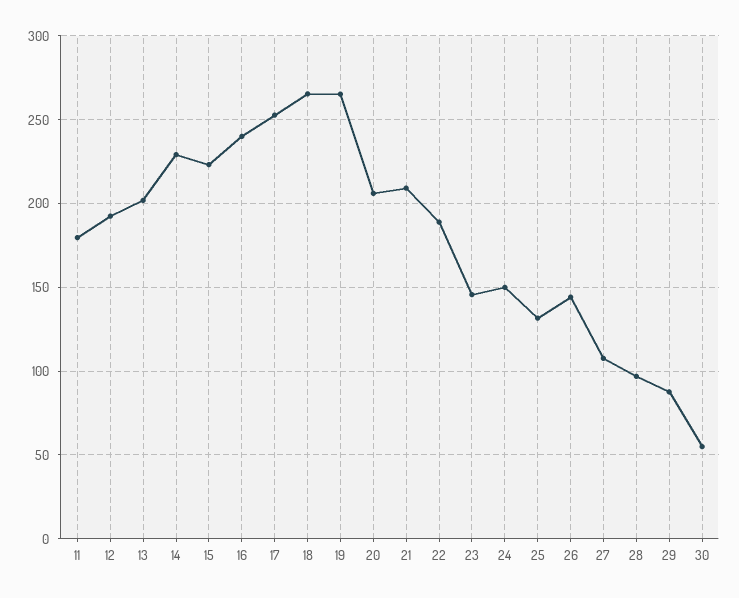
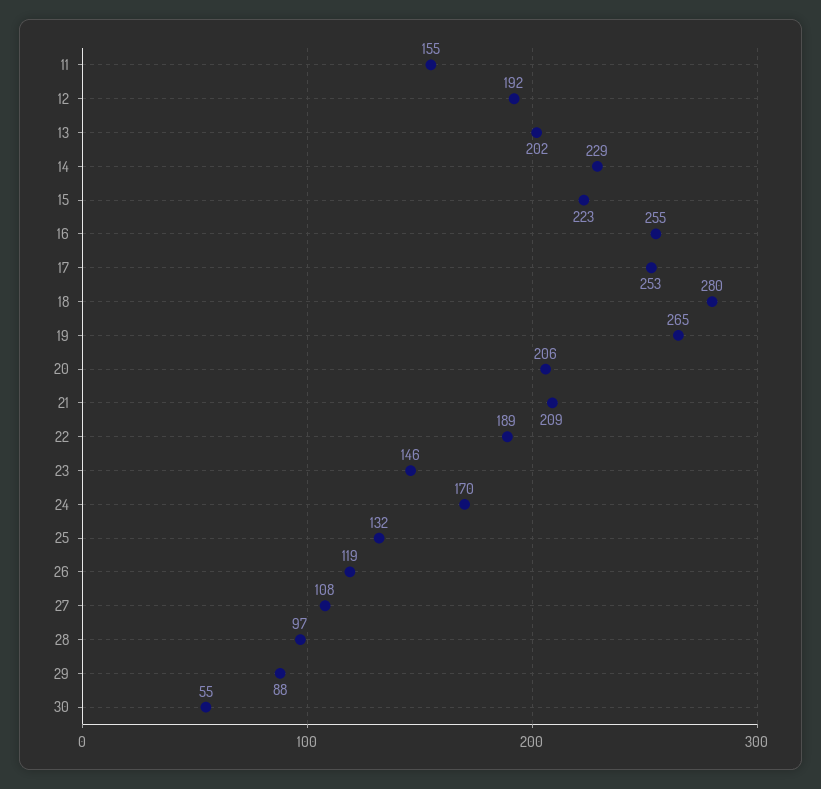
11: 180 -> 155
16: 240 -> 255
18: 265 -> 280
24: 150 -> 170
26: 145 -> 119

